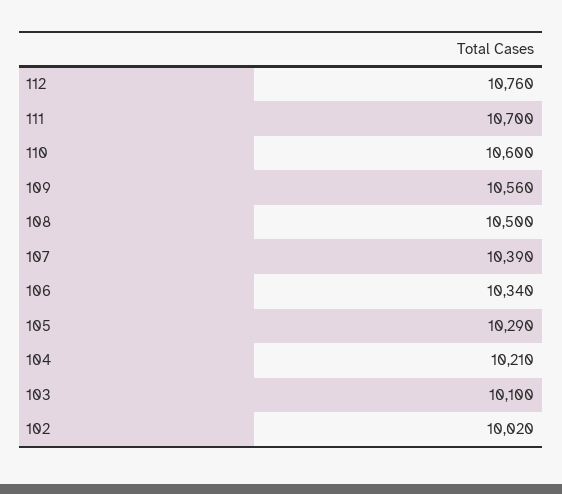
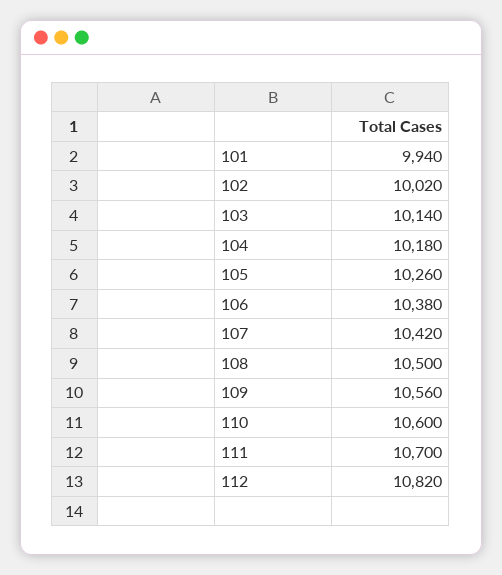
112: 10760 -> 10820
107: 10390 -> 10420
106: 10340 -> 10380
105: 10290 -> 10260
104: 10210 -> 10180
103: 10100 -> 10140
101: none -> 9940

